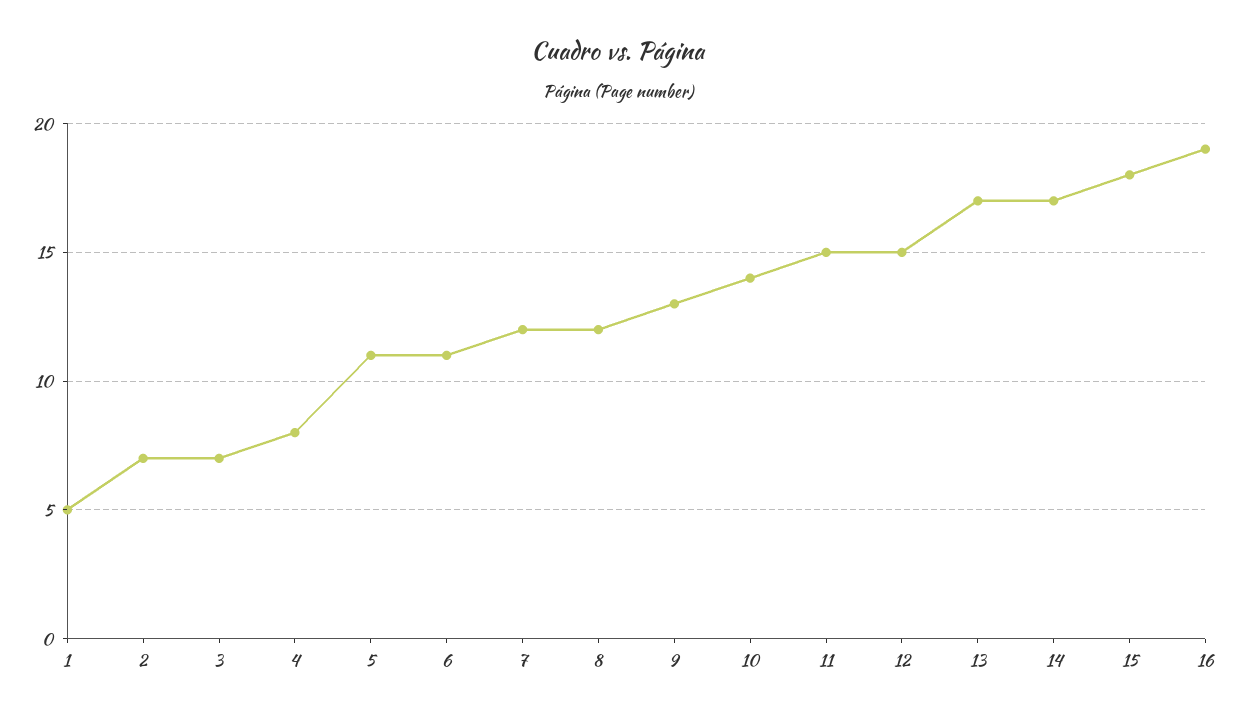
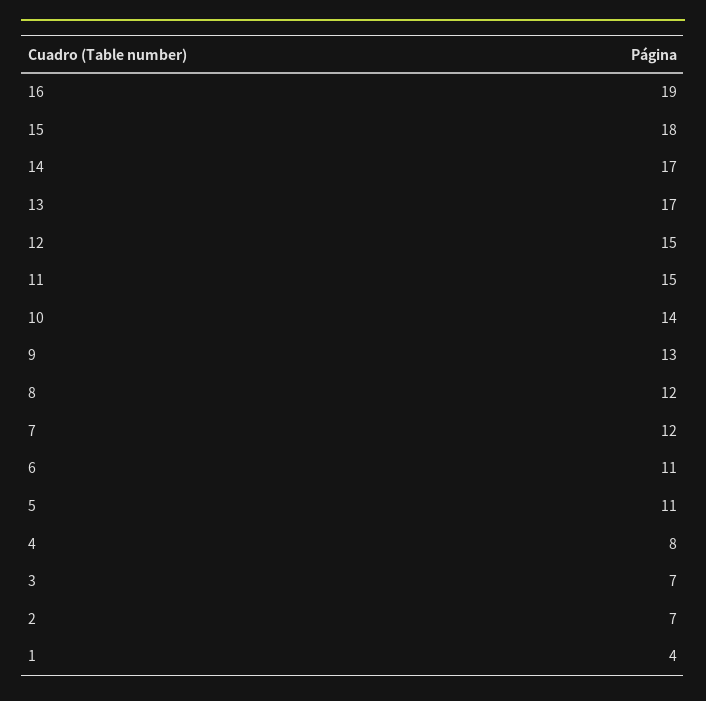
1: 5 -> 4

